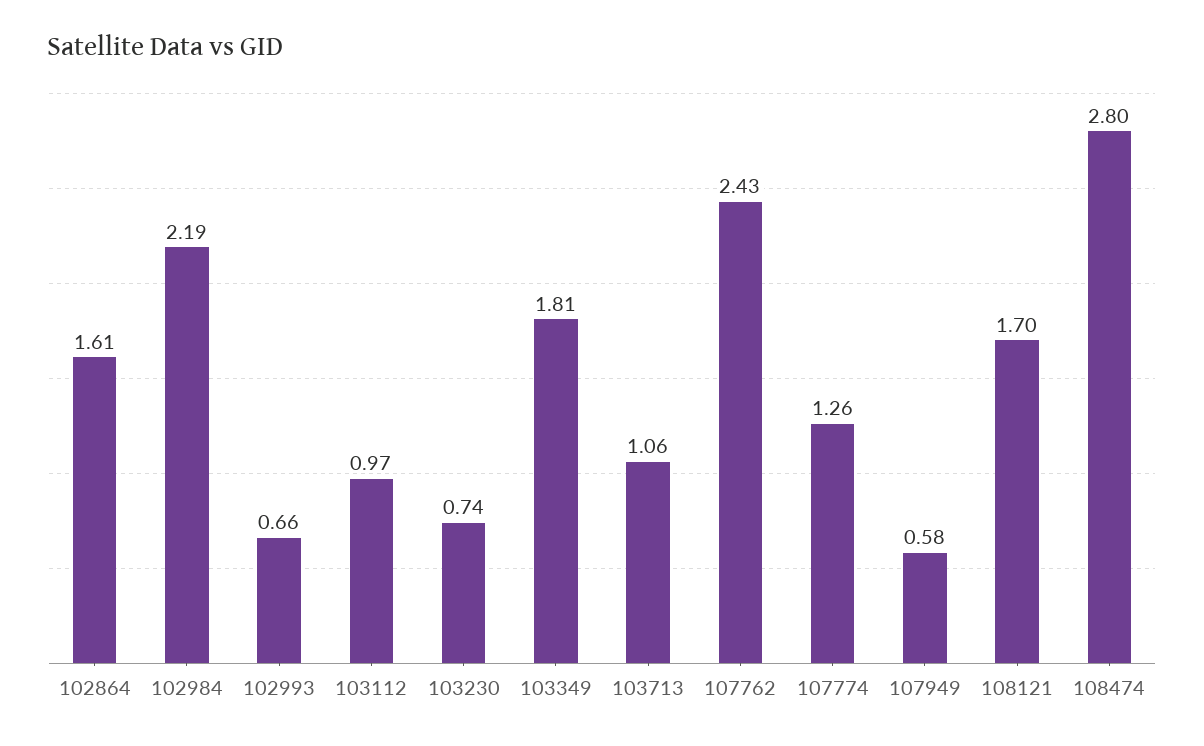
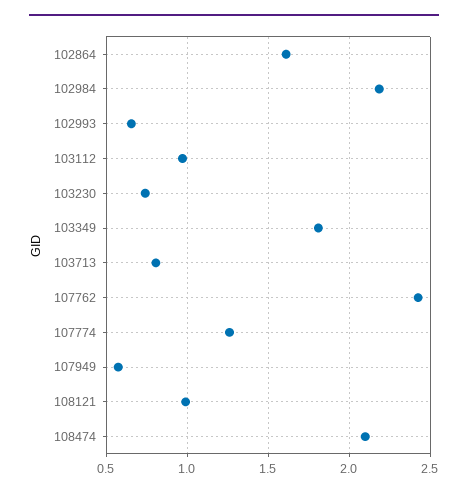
103713: 1.06 -> 0.8
108121: 1.7 -> 1
108474: 2.8 -> 2.1

